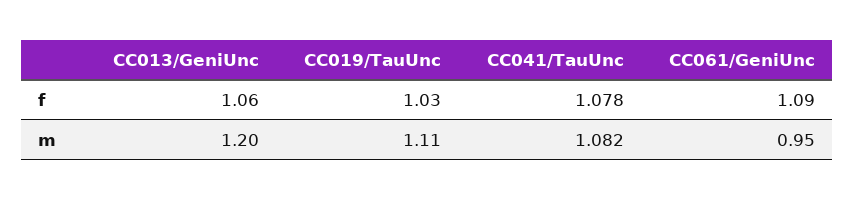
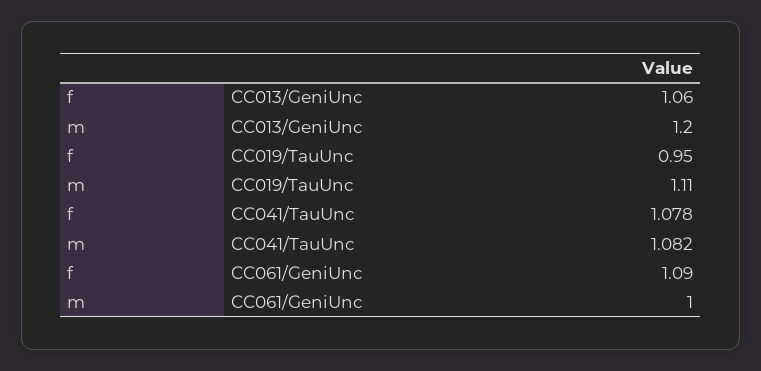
CC019/TauUnc, f: 1.03 -> 0.95
CC061/GeniUnc, m: 0.95 -> 1

